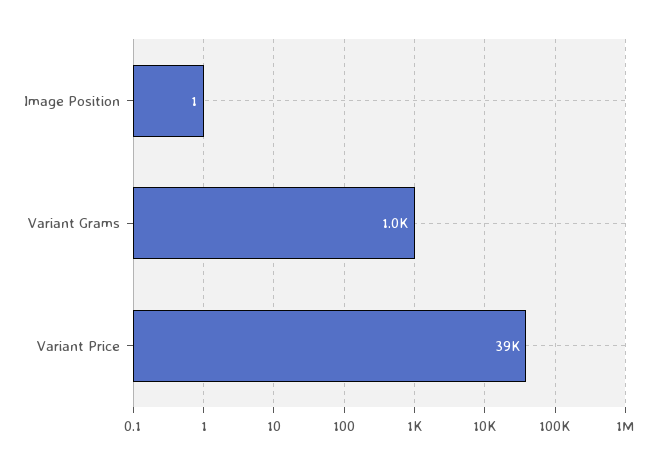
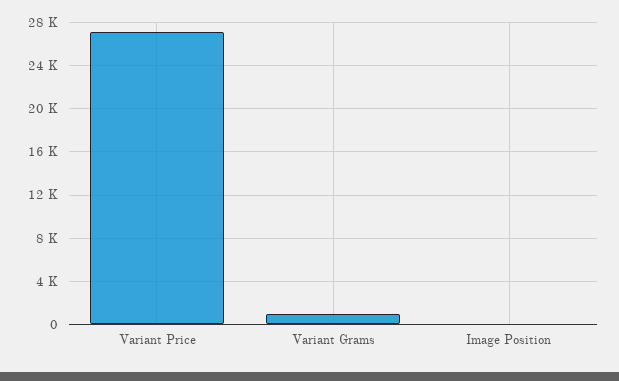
Variant Price: 39000 -> 27000

